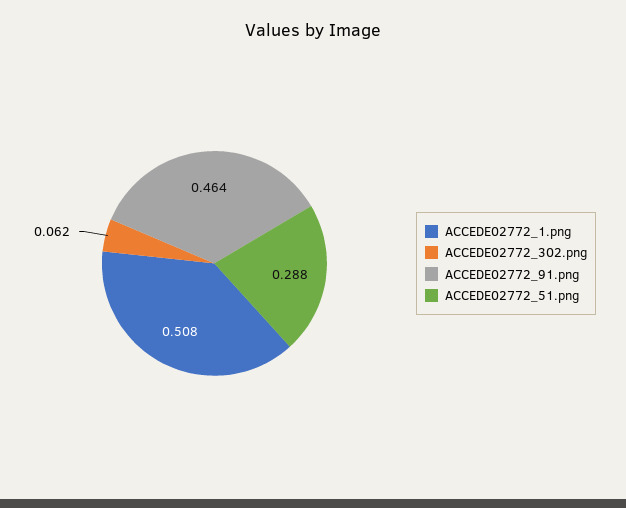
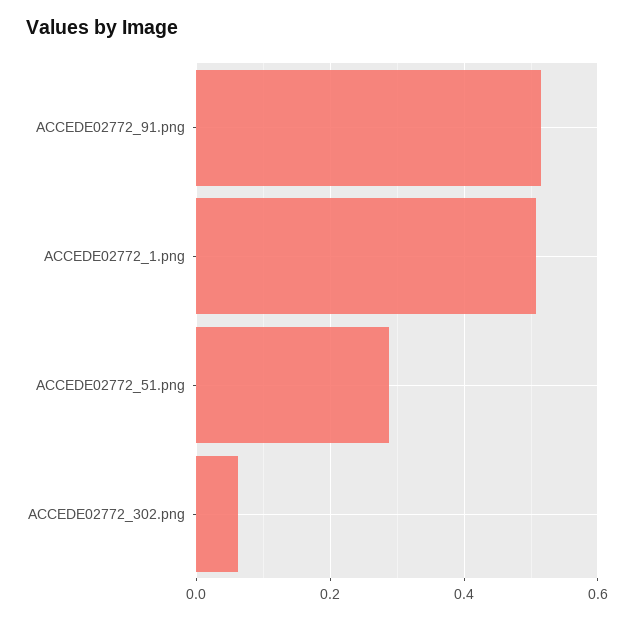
ACCEDE02772_91.png: 0.464 -> 0.52

